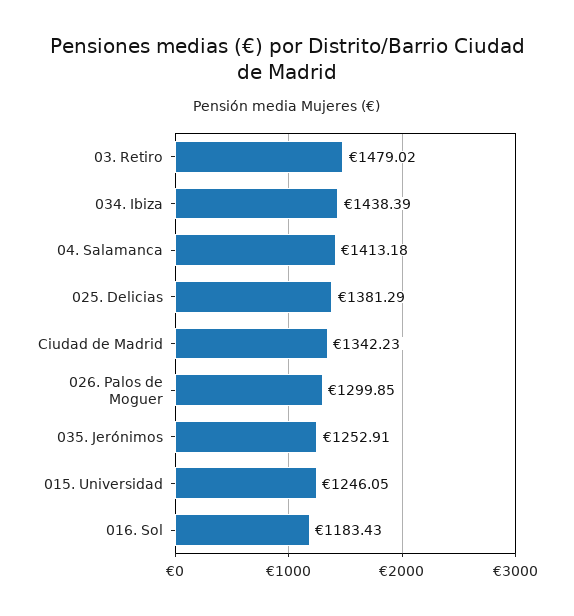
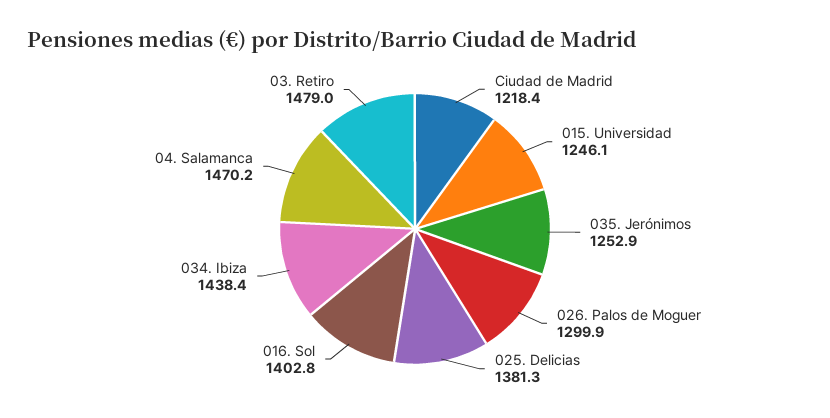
04. Salamanca: 1413.18 -> 1470.2
Ciudad de Madrid: 1342.23 -> 1218.4
016. Sol: 1183.43 -> 1402.8

